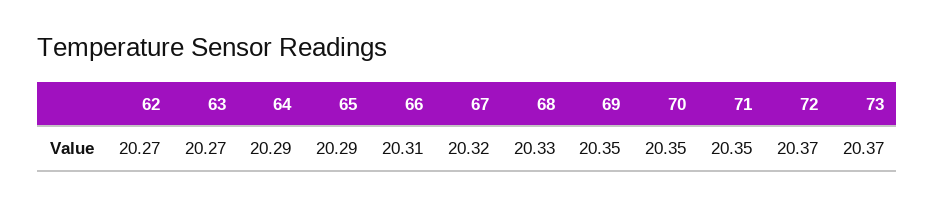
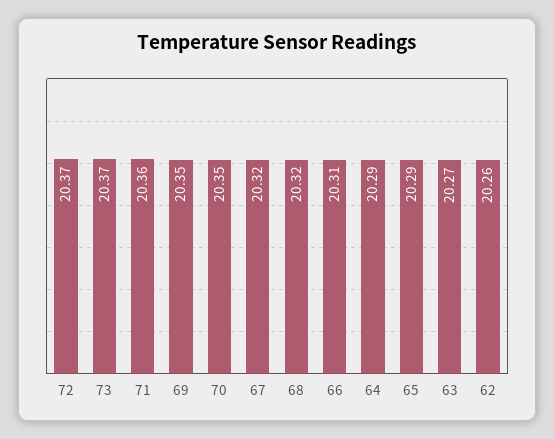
62: 20.27 -> 20.26
68: 20.33 -> 20.32
71: 20.35 -> 20.36

